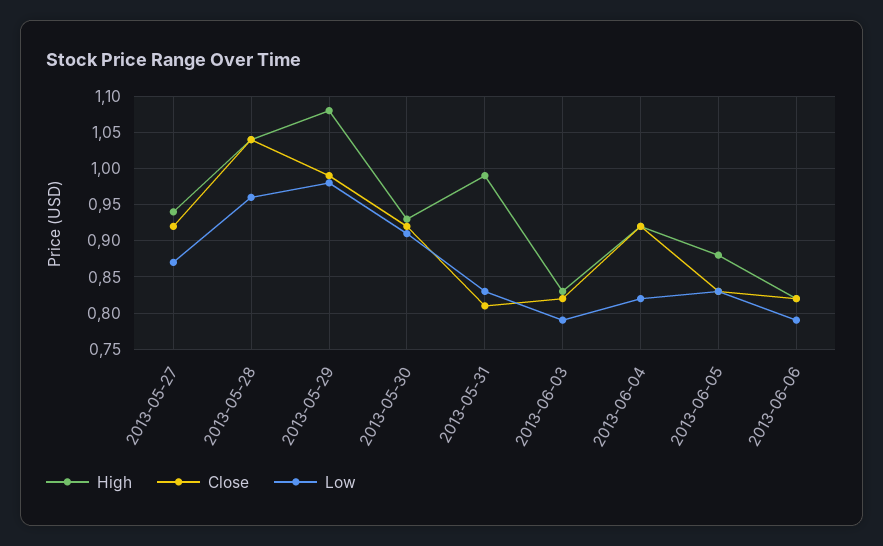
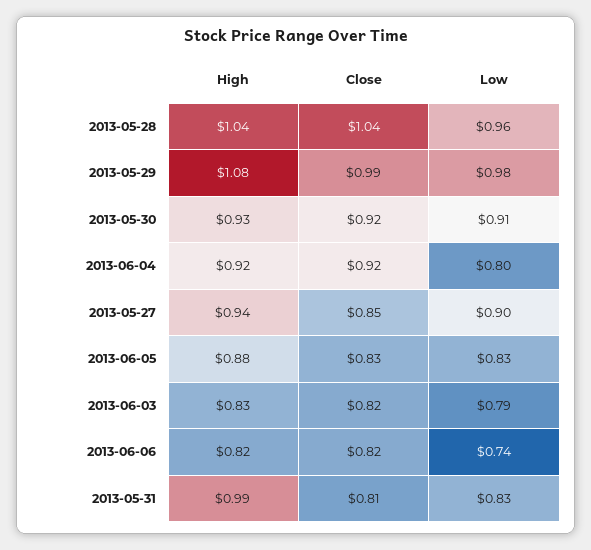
Close, 2013-05-27: 0.92 -> 0.85
Low, 2013-05-27: 0.87 -> 0.9
Low, 2013-06-04: 0.82 -> 0.8
Low, 2013-06-06: 0.79 -> 0.74

